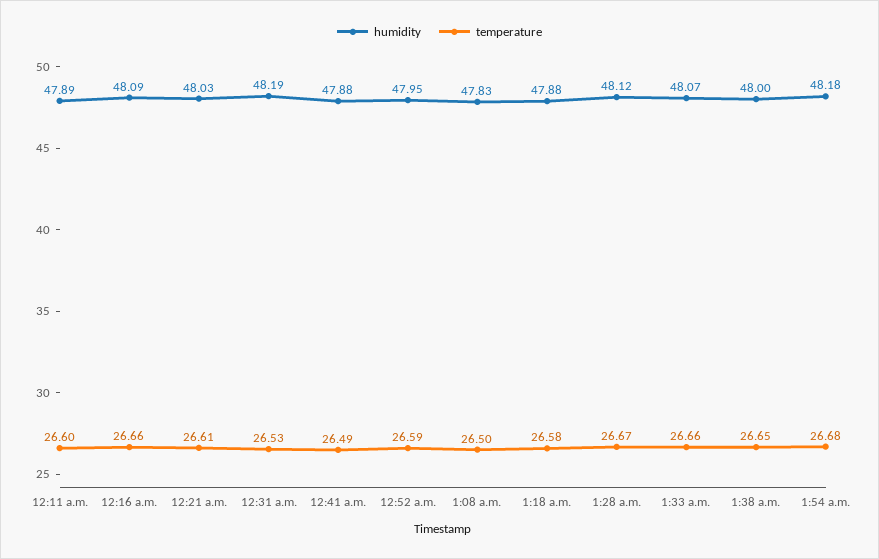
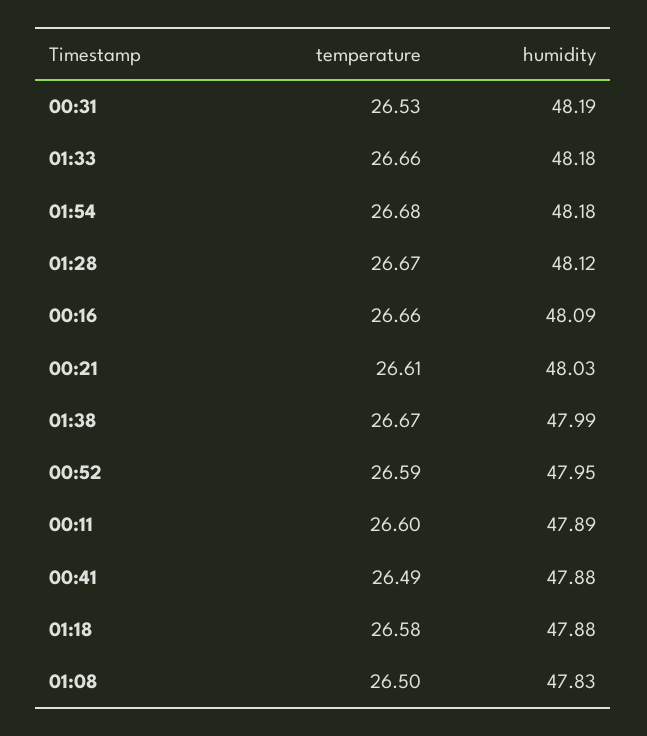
humidity, 1:33 a.m.: 48.07 -> 48.18
humidity, 1:38 a.m.: 48 -> 47.99
temperature, 1:38 a.m.: 26.65 -> 26.67

